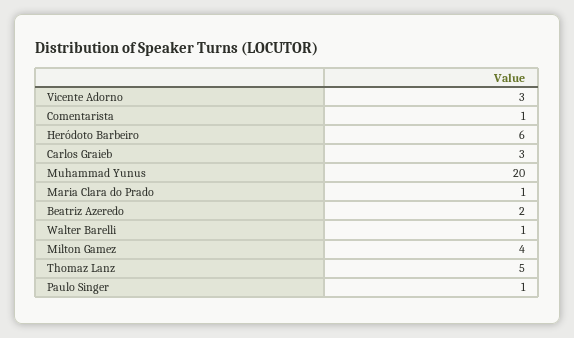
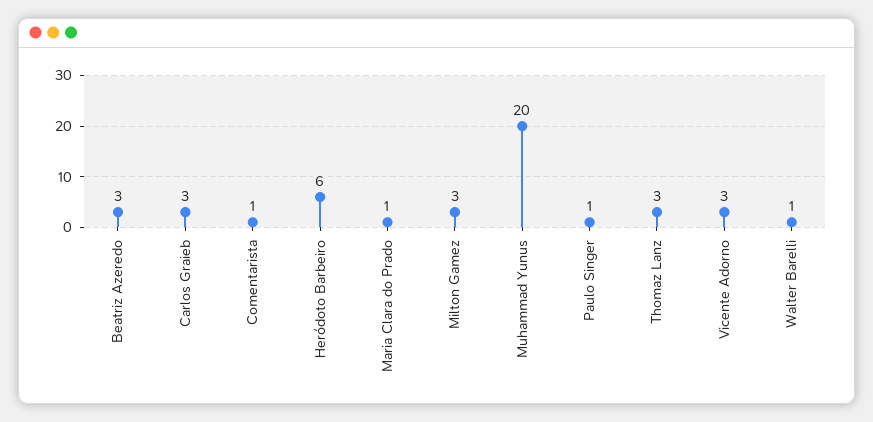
Beatriz Azeredo: 2 -> 3
Milton Gamez: 4 -> 3
Thomaz Lanz: 5 -> 3

